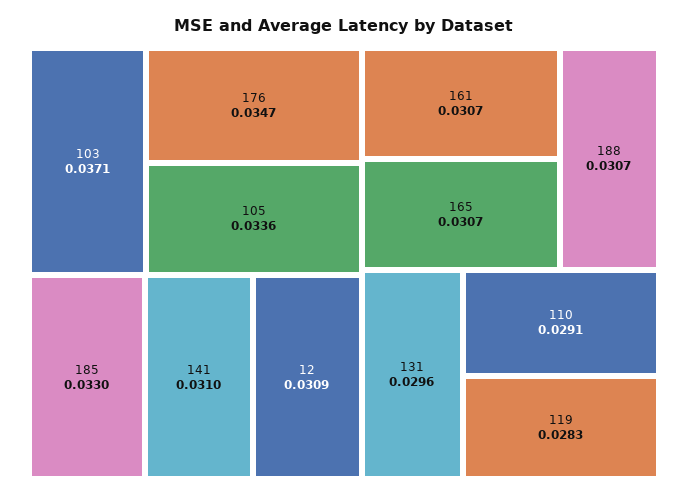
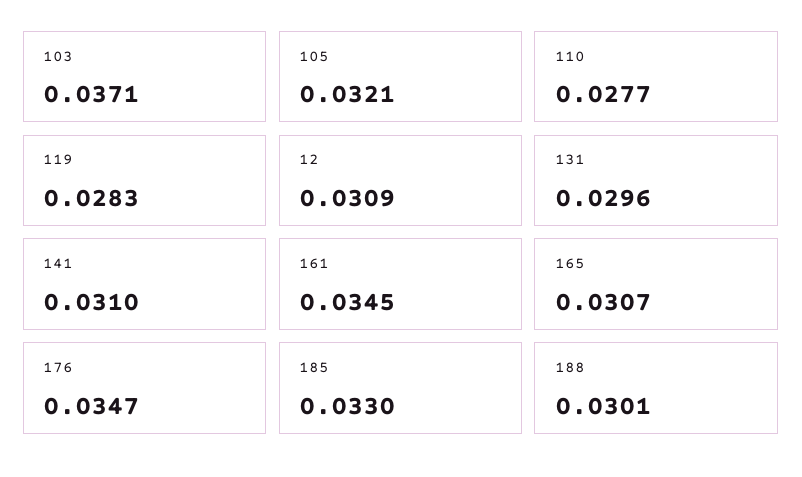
105: 0.0336 -> 0.0321
161: 0.0307 -> 0.0345
188: 0.0307 -> 0.0301
110: 0.0291 -> 0.0277

